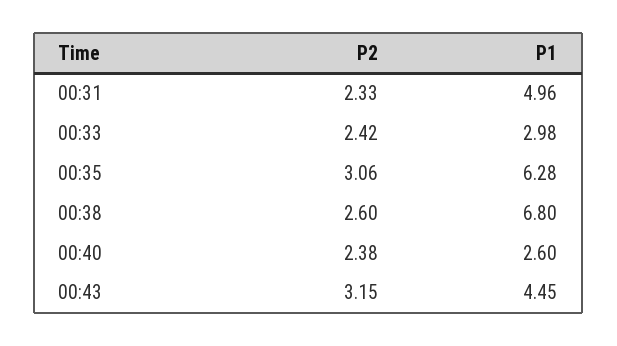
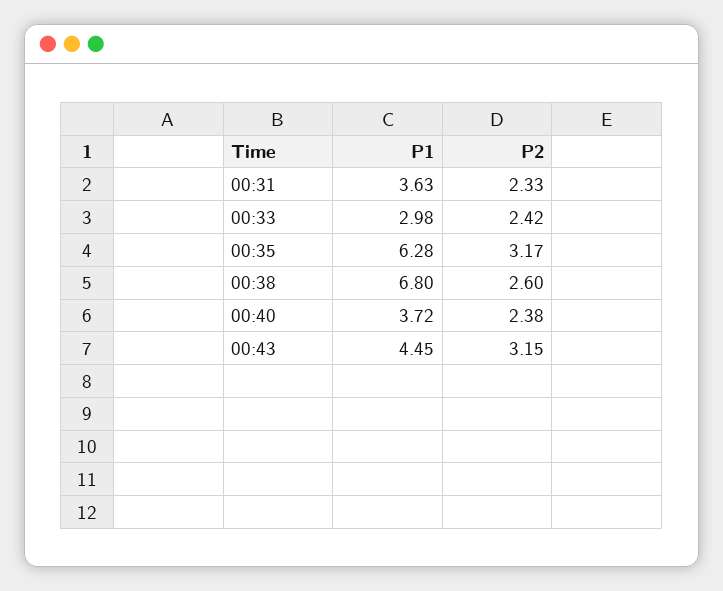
P1, 00:31: 4.96 -> 3.63
P2, 00:35: 3.06 -> 3.17
P1, 00:40: 2.6 -> 3.72

